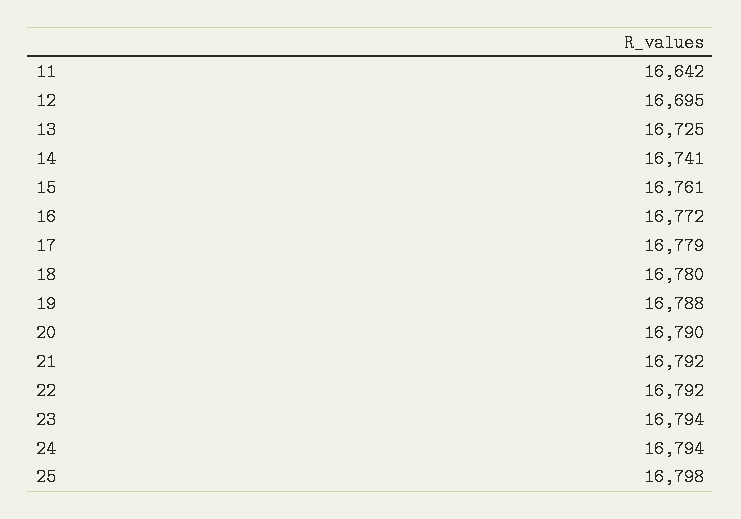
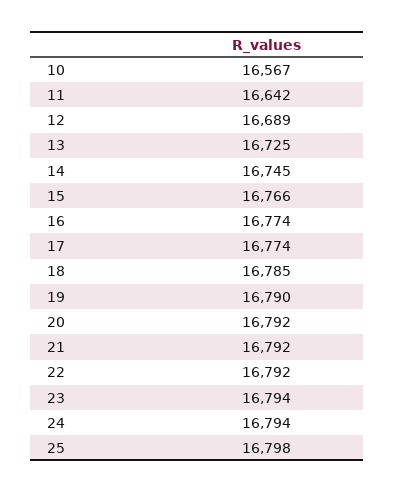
12: 16695 -> 16689
14: 16741 -> 16745
15: 16761 -> 16766
16: 16772 -> 16774
17: 16779 -> 16774
18: 16780 -> 16785
19: 16788 -> 16790
20: 16790 -> 16792
10: none -> 16567

